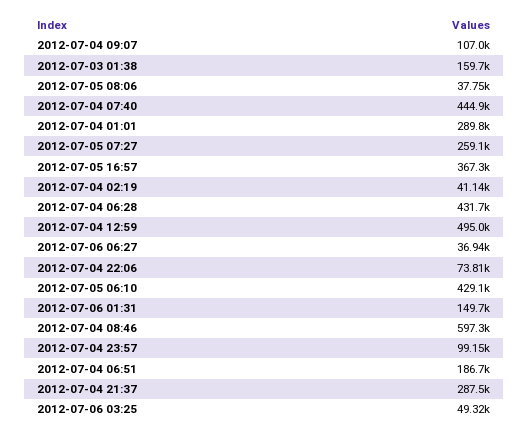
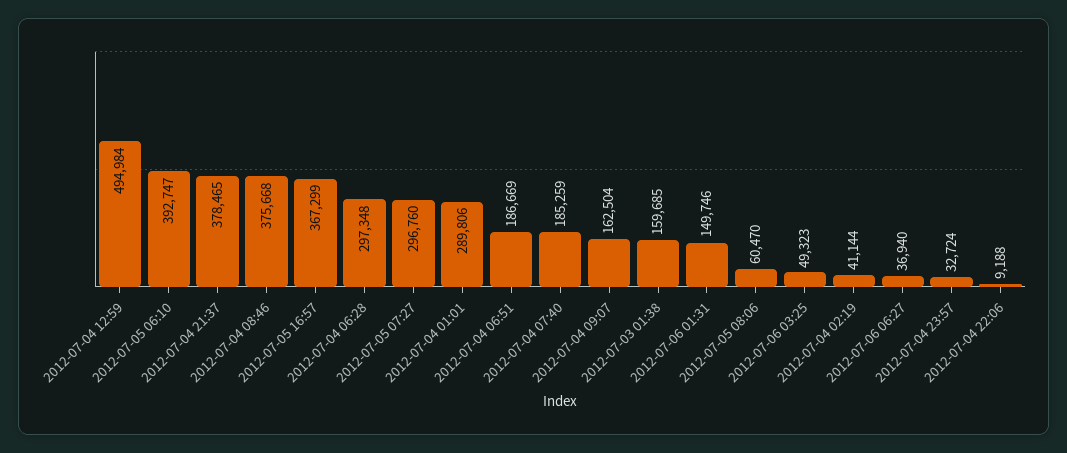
2012-07-04 09:07: 107000 -> 162504
2012-07-05 08:06: 37750 -> 60470
2012-07-04 07:40: 444900 -> 185259
2012-07-05 07:27: 259100 -> 296760
2012-07-04 06:28: 431700 -> 297348
2012-07-04 22:06: 73810 -> 9188
2012-07-05 06:10: 429100 -> 392747
2012-07-04 08:46: 597300 -> 375668
2012-07-04 23:57: 99150 -> 32724
2012-07-04 21:37: 287500 -> 378465

